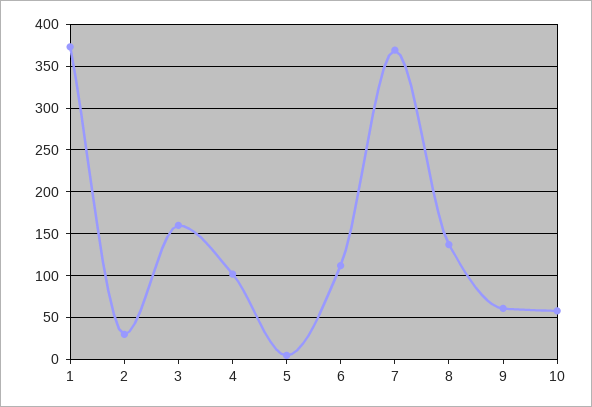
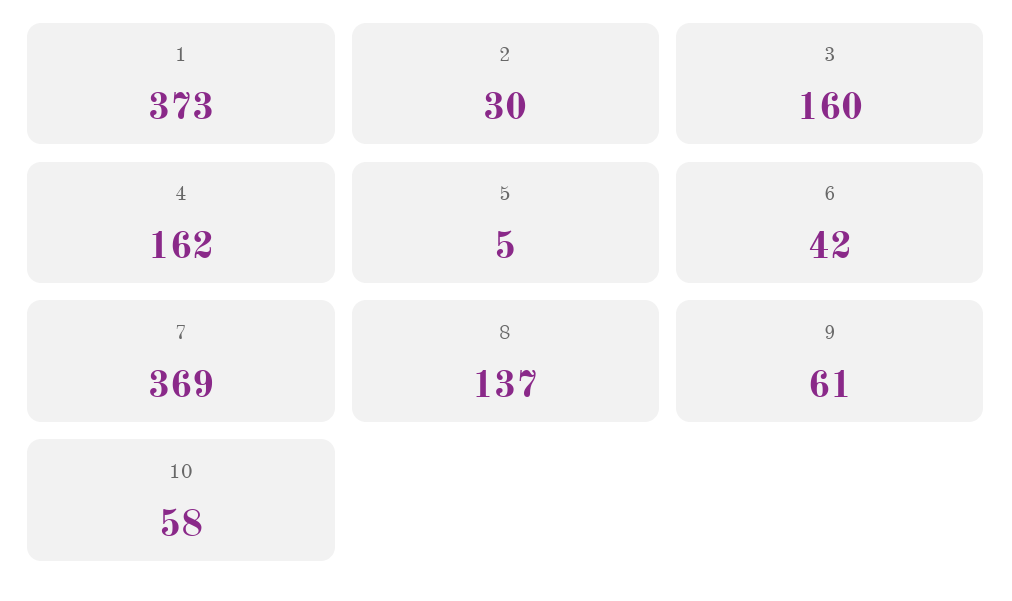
4: 100 -> 162
6: 110 -> 42

